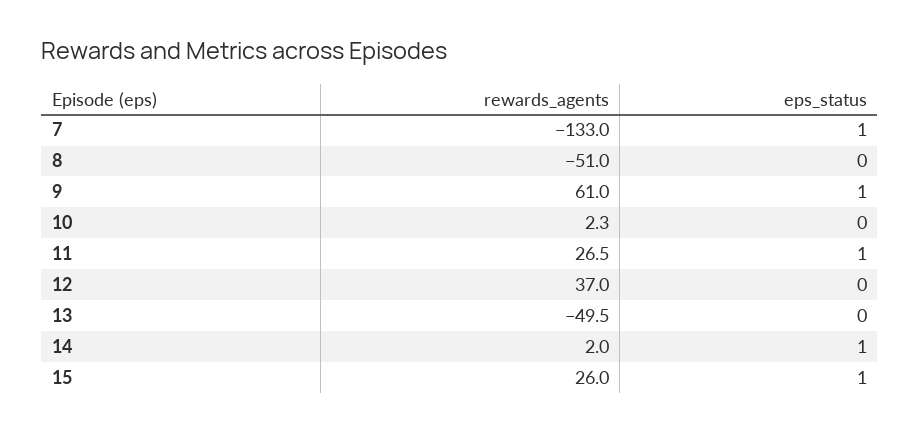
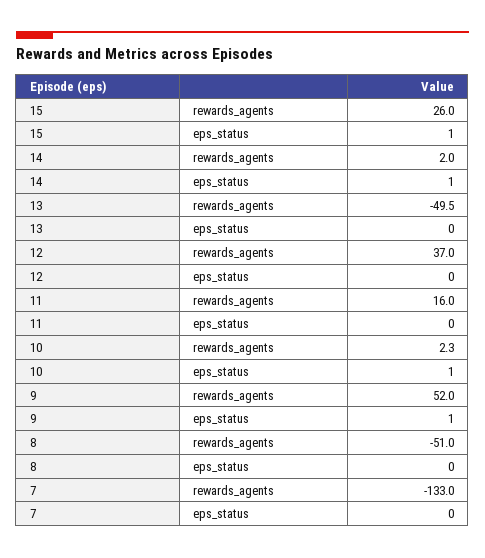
eps_status, 7: 1 -> 0
rewards_agents, 9: 61 -> 52
eps_status, 10: 0 -> 1
rewards_agents, 11: 26.5 -> 16
eps_status, 11: 1 -> 0

